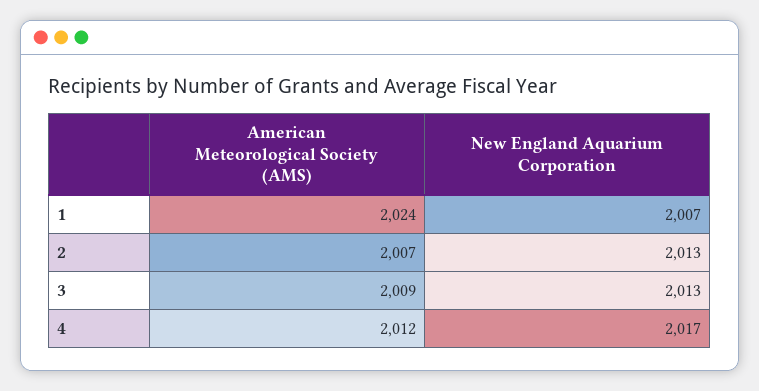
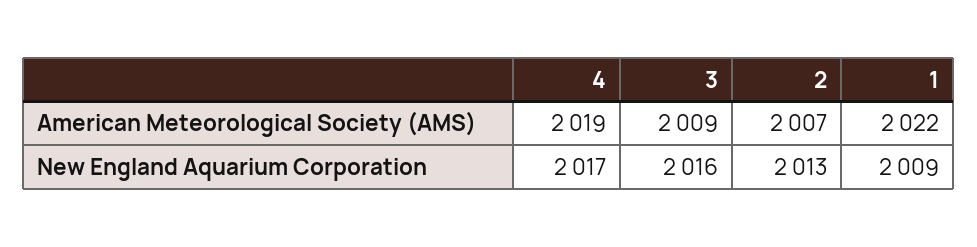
American Meteorological Society (AMS), 1: 2024 -> 2022
New England Aquarium Corporation, 1: 2007 -> 2009
New England Aquarium Corporation, 3: 2013 -> 2016
American Meteorological Society (AMS), 4: 2012 -> 2019

